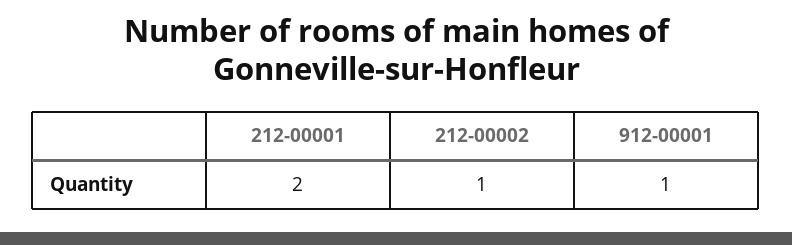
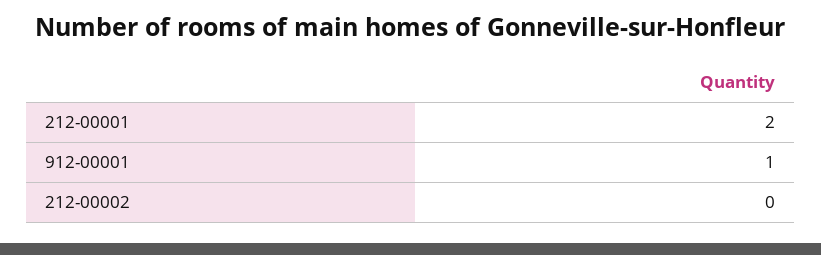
212-00002: 1 -> 0

